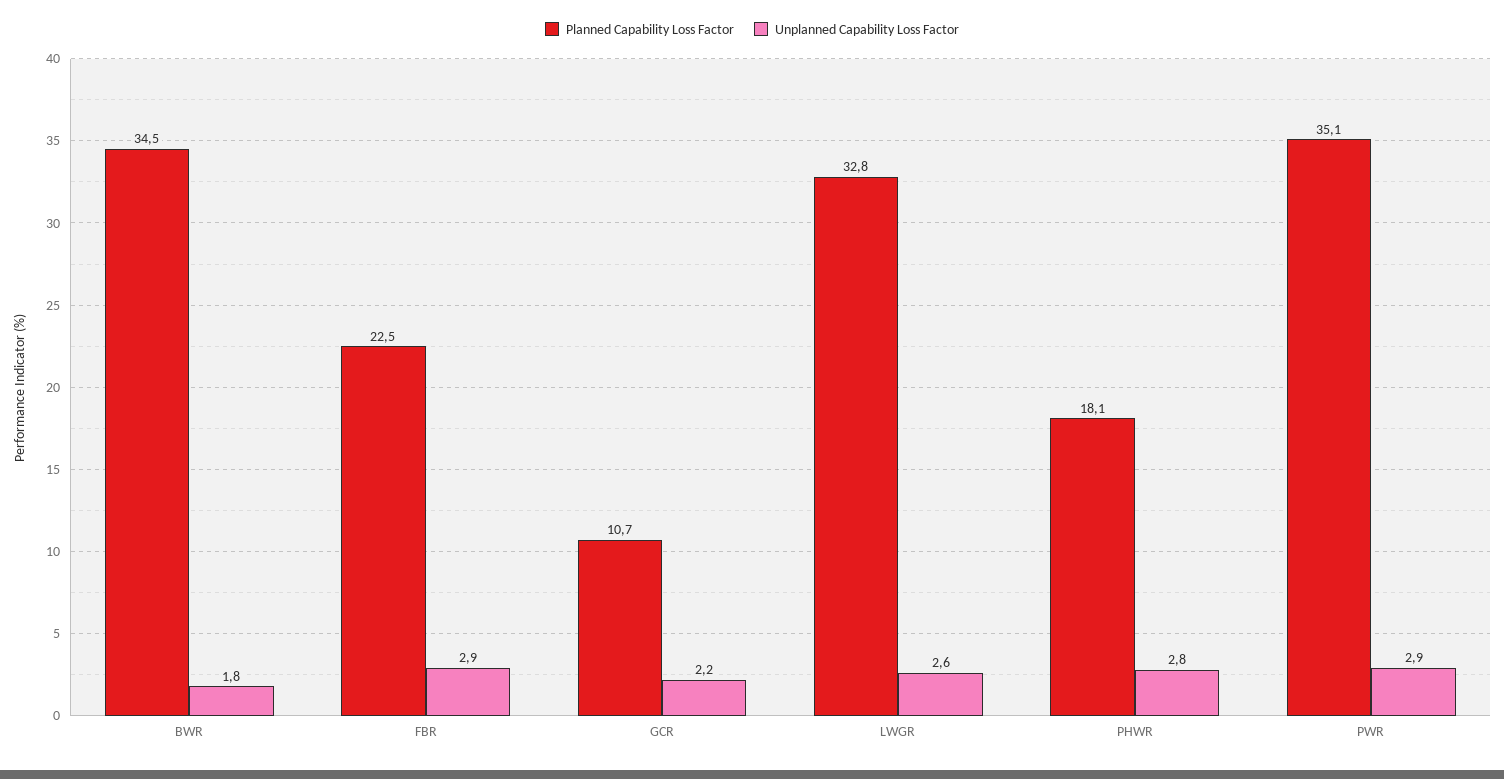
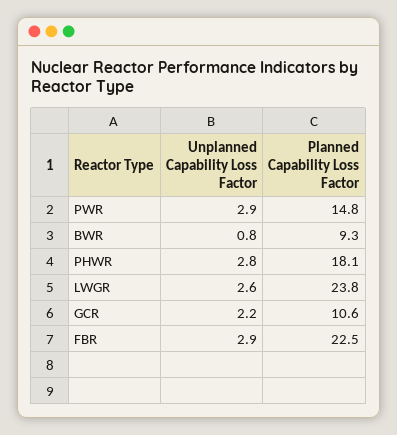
Planned Capability Loss Factor, BWR: 34.5 -> 9.3
Unplanned Capability Loss Factor, BWR: 1.8 -> 0.8
Planned Capability Loss Factor, GCR: 10.7 -> 10.6
Planned Capability Loss Factor, LWGR: 32.8 -> 23.8
Planned Capability Loss Factor, PWR: 35.1 -> 14.8

